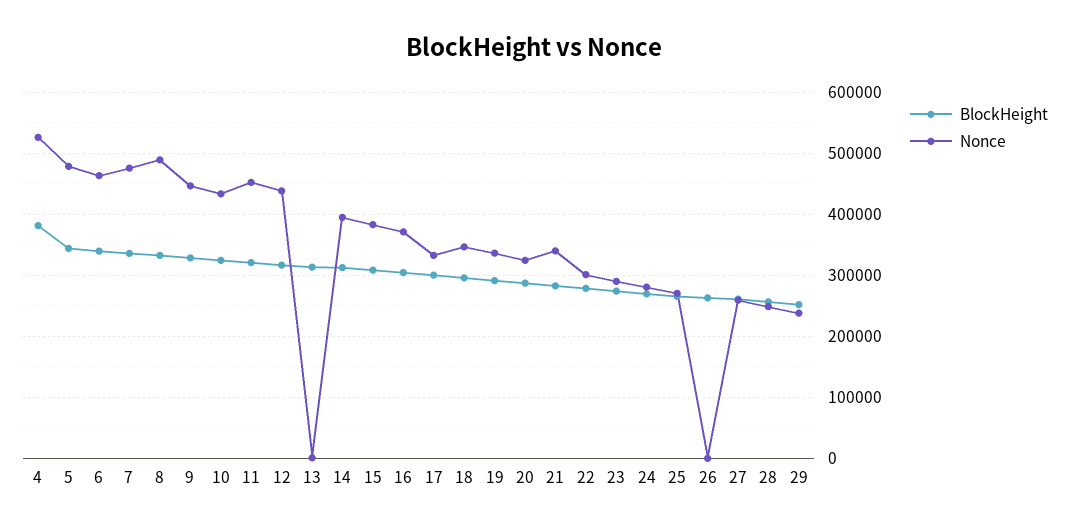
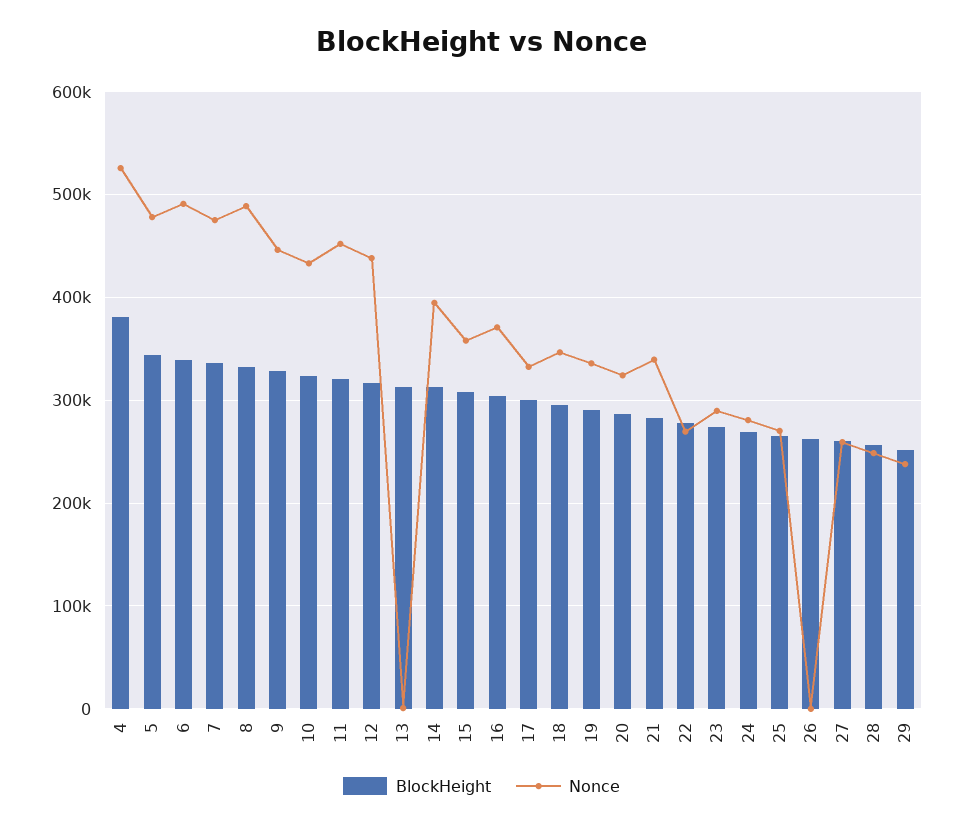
Nonce, 6: 460000 -> 490000
Nonce, 15: 380000 -> 360000
Nonce, 22: 300000 -> 270000

